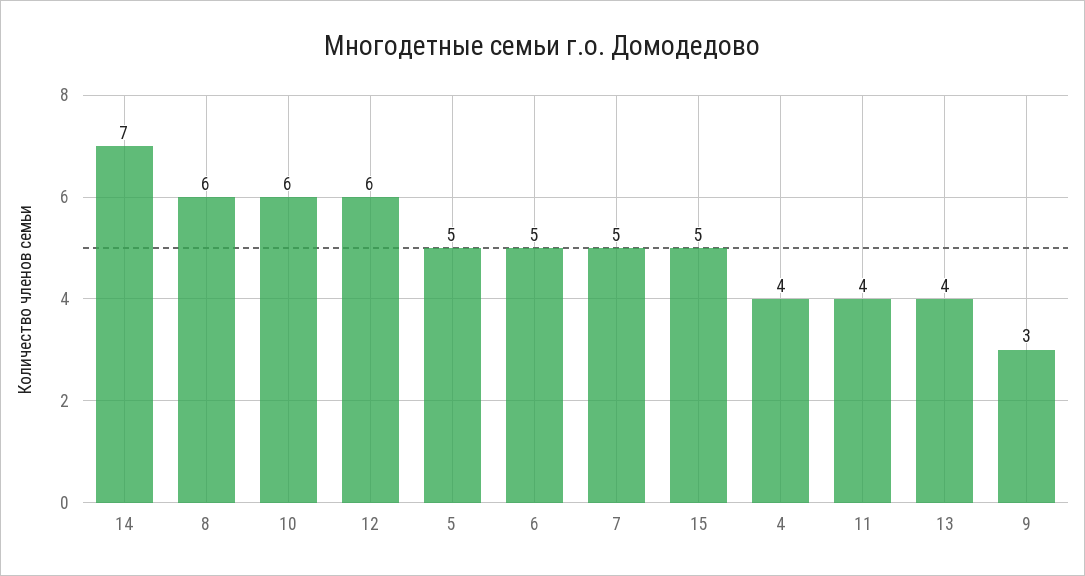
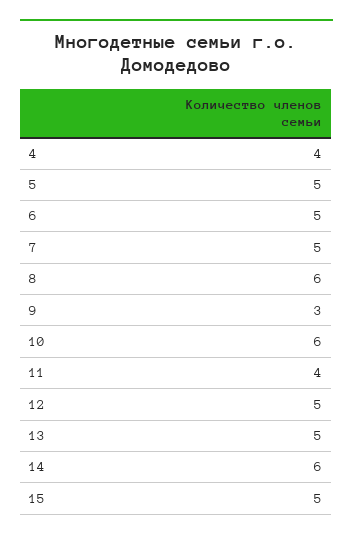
14: 7 -> 6
12: 6 -> 5
13: 4 -> 5

